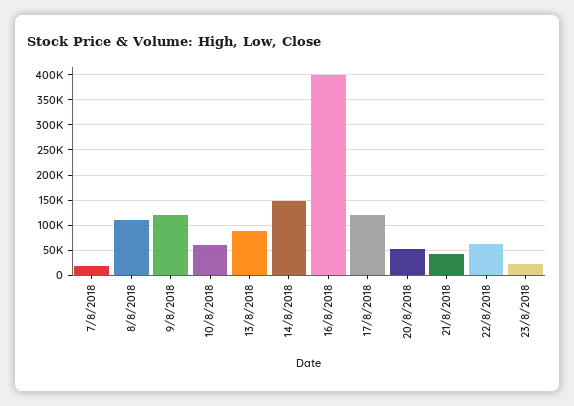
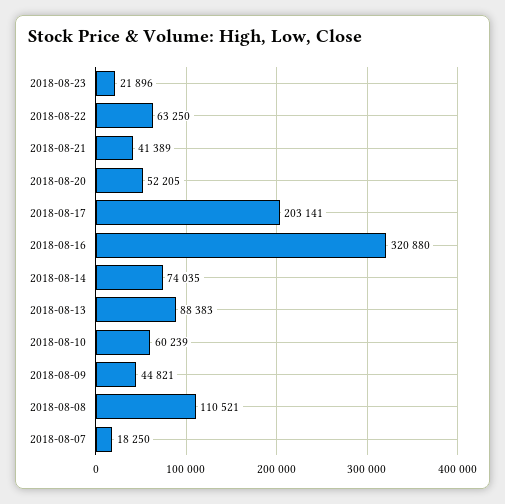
9/8/2018: 125000 -> 44821
14/8/2018: 150000 -> 74035
16/8/2018: 400000 -> 320880
17/8/2018: 125000 -> 203141

